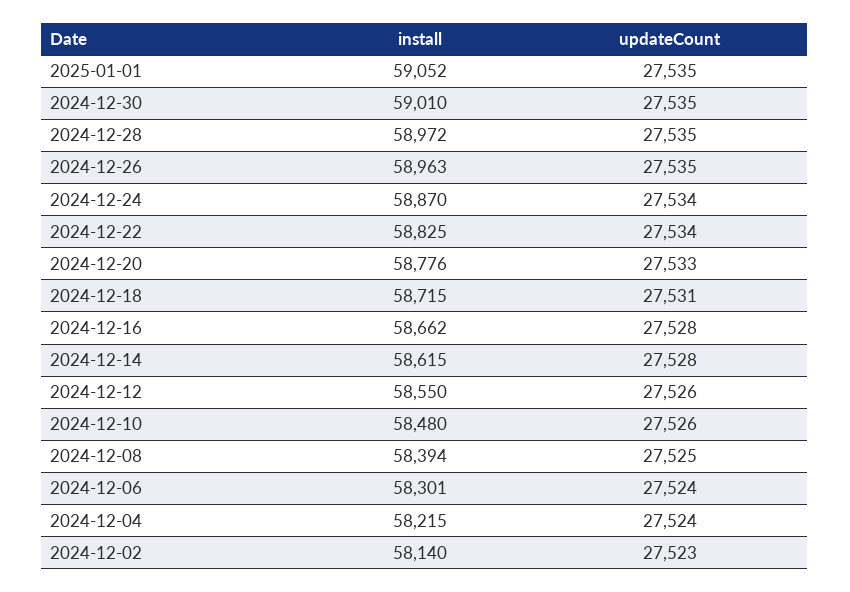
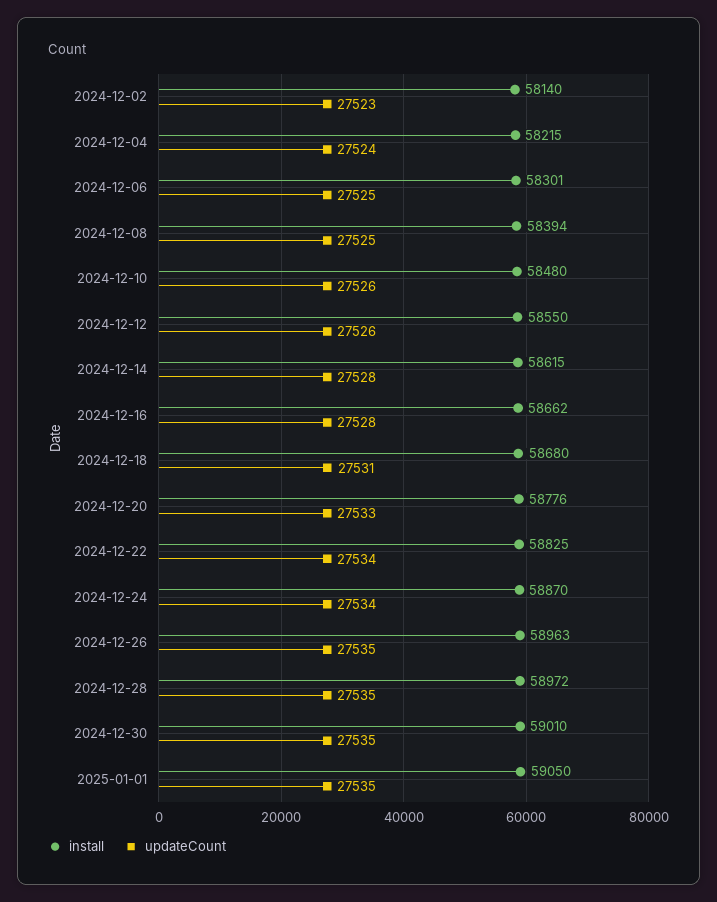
install, 2025-01-01: 59052 -> 59050
install, 2024-12-18: 58715 -> 58680
updateCount, 2024-12-06: 27524 -> 27525

